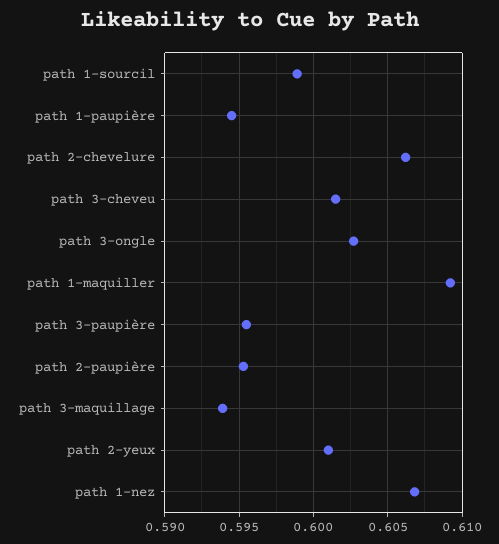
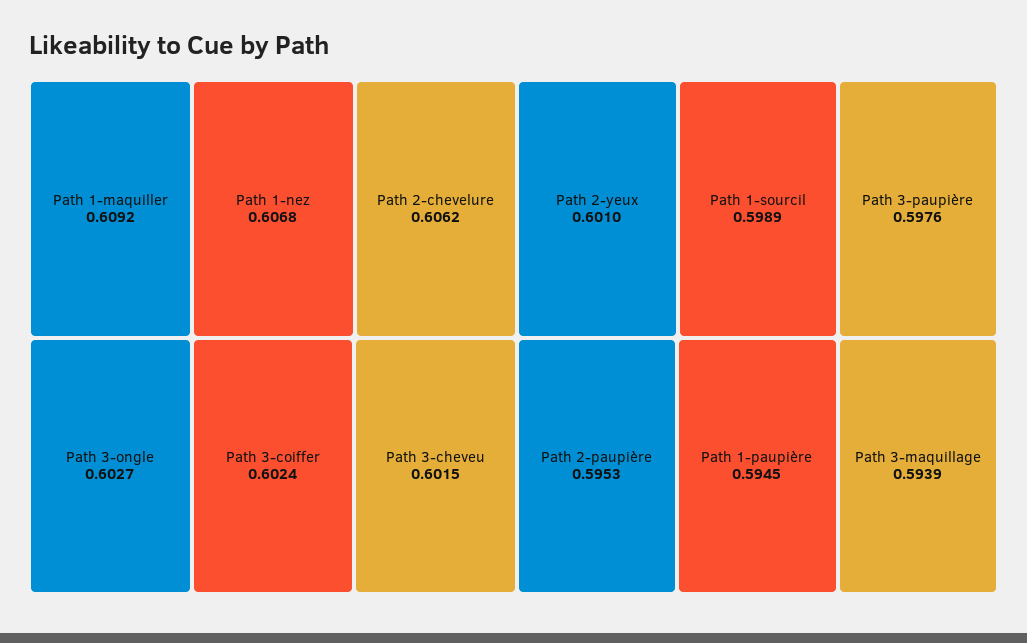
path 3-paupière: 0.5955 -> 0.5976
Path 3-coiffer: none -> 0.6024

